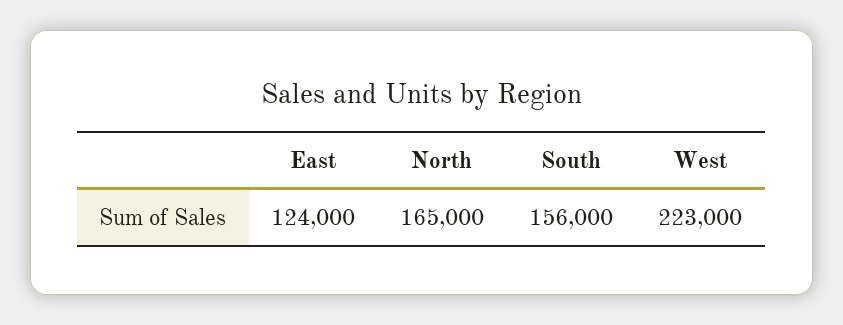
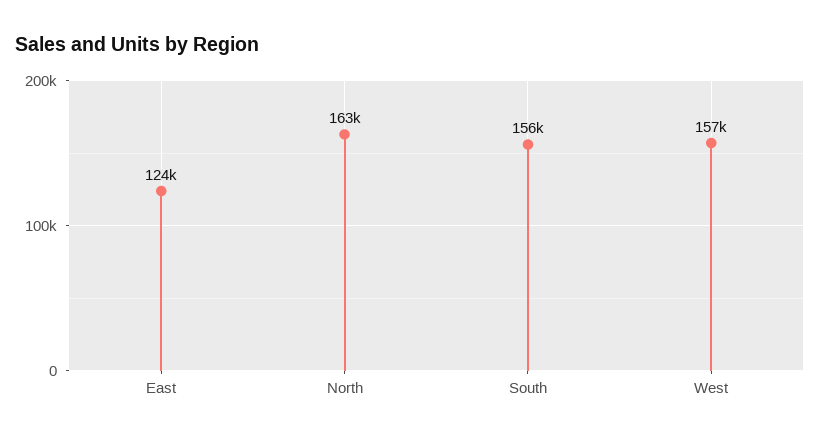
North: 165000 -> 163000
West: 223000 -> 157000

